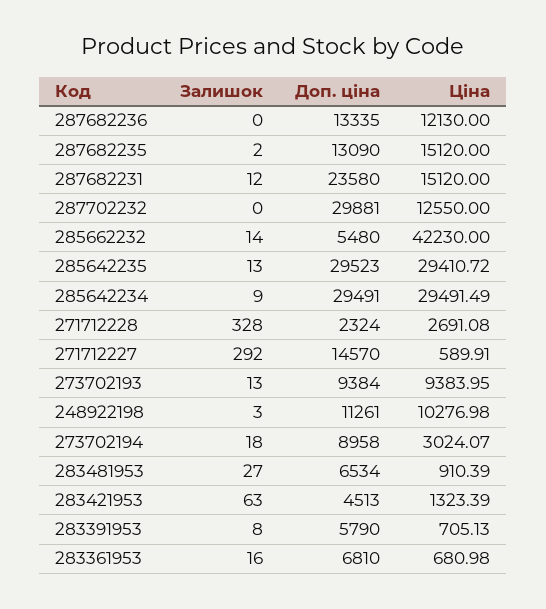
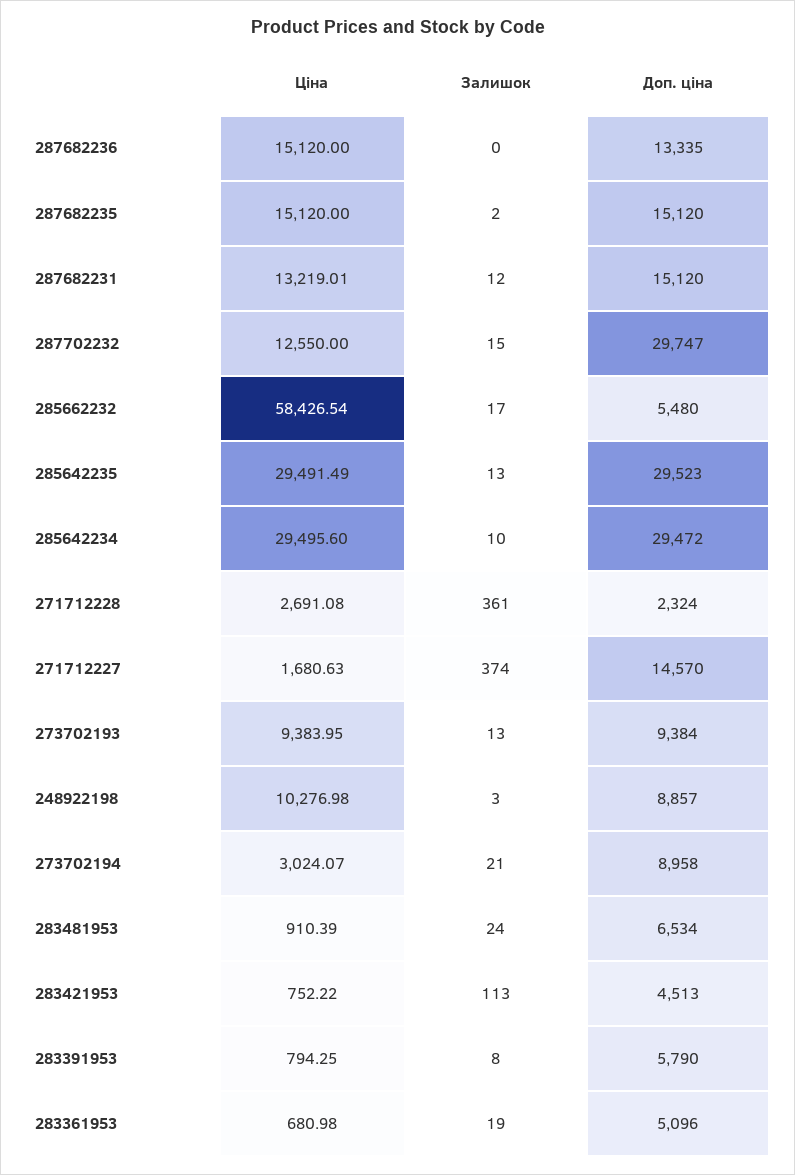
Ціна, 287682236: 12130 -> 15120
Доп. ціна, 287682235: 13090 -> 15120
Доп. ціна, 287682231: 23580 -> 15120
Ціна, 287682231: 15120 -> 13219.01
Залишок, 287702232: 0 -> 15
Доп. ціна, 287702232: 29881 -> 29747
Залишок, 285662232: 14 -> 17
Ціна, 285662232: 42230 -> 58426.54
Ціна, 285642235: 29410.72 -> 29491.49
Залишок, 285642234: 9 -> 10
Доп. ціна, 285642234: 29491 -> 29472
Ціна, 285642234: 29491.49 -> 29495.6
Залишок, 271712228: 328 -> 361
Залишок, 271712227: 292 -> 374
Ціна, 271712227: 589.91 -> 1680.63
Доп. ціна, 248922198: 11261 -> 8857
Залишок, 273702194: 18 -> 21
Залишок, 283481953: 27 -> 24
Залишок, 283421953: 63 -> 113
Ціна, 283421953: 1323.39 -> 752.22
Ціна, 283391953: 705.13 -> 794.25
Залишок, 283361953: 16 -> 19
Доп. ціна, 283361953: 6810 -> 5096

